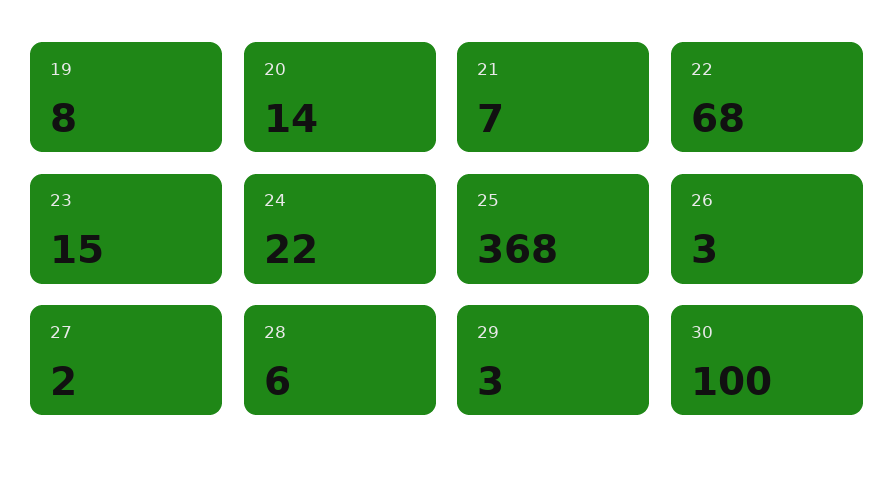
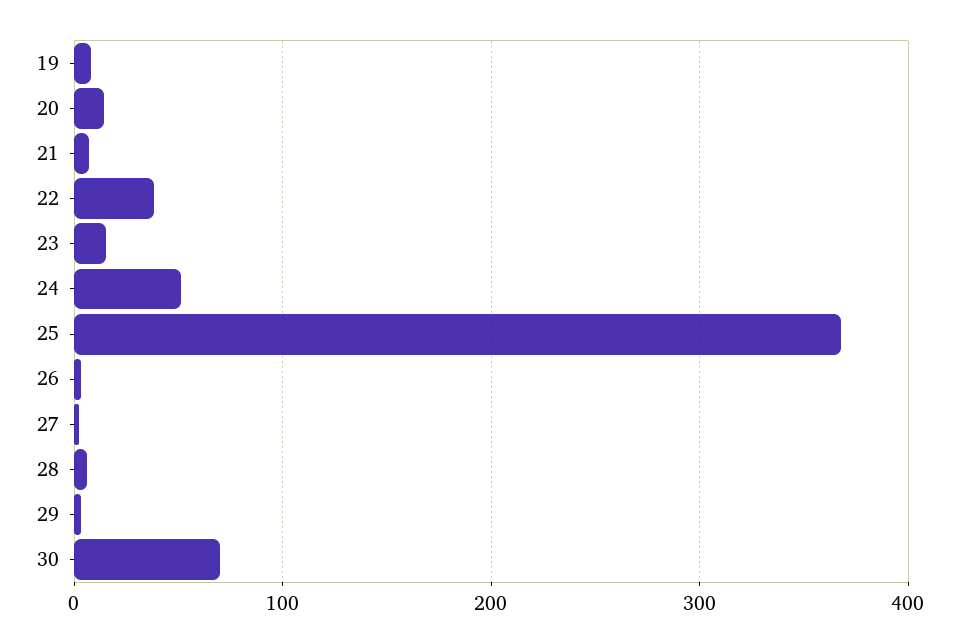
22: 68 -> 40
24: 22 -> 50
30: 100 -> 70

